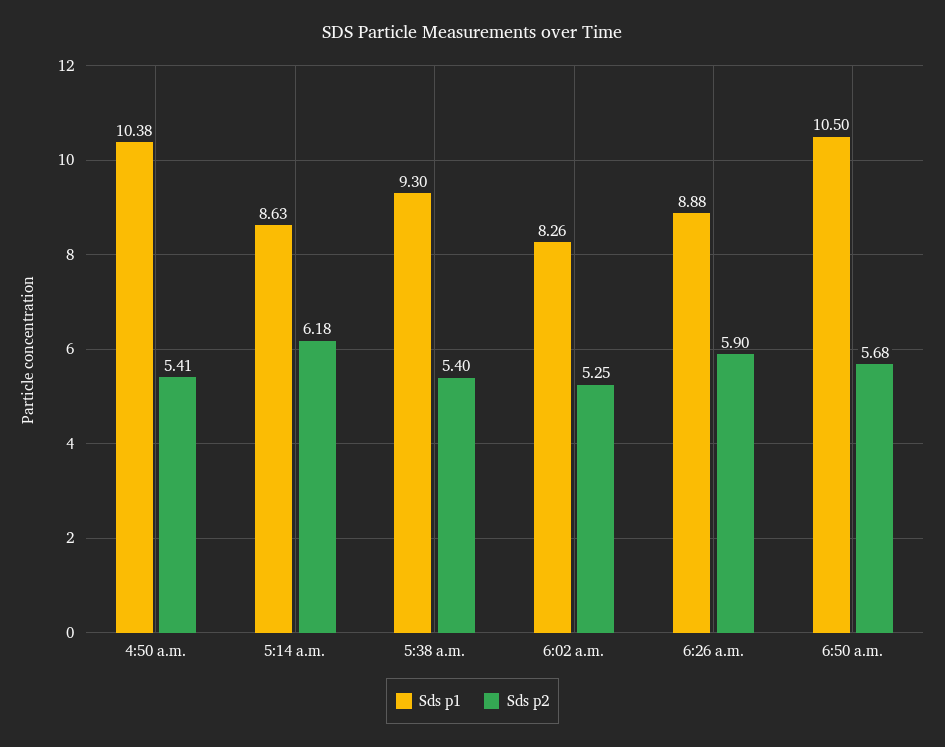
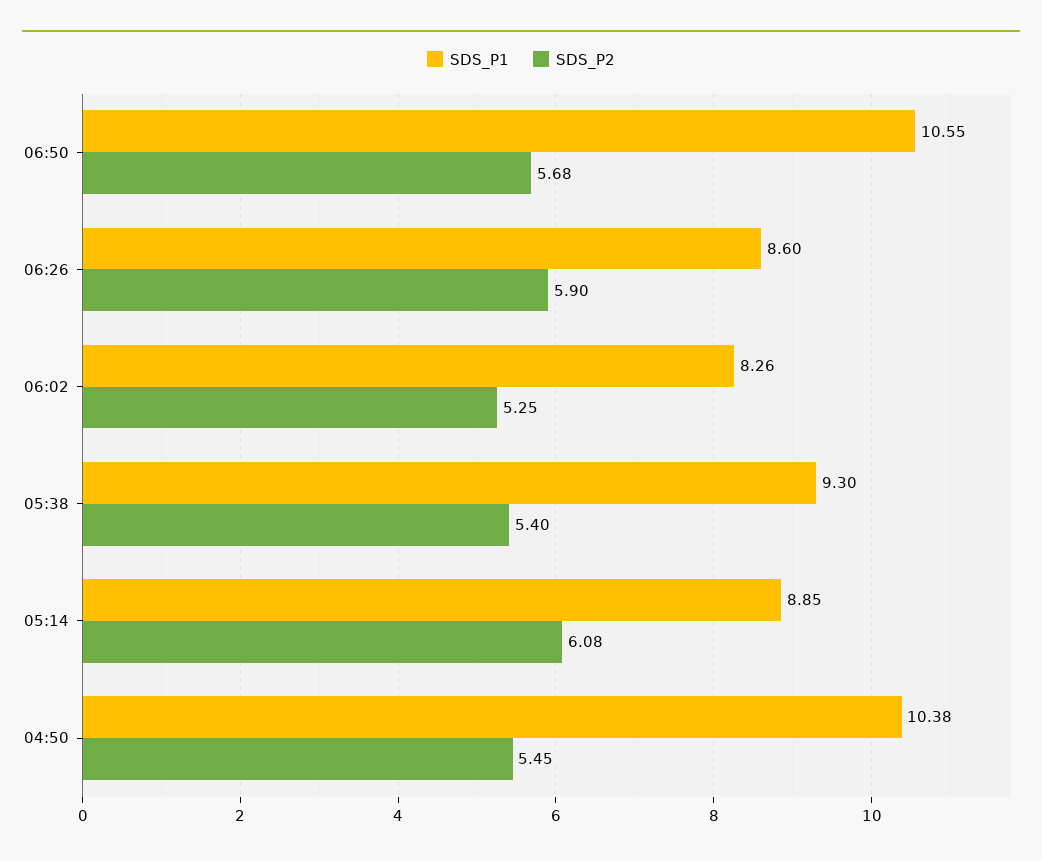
Sds p2, 4:50 a.m.: 5.41 -> 5.45
Sds p1, 5:14 a.m.: 8.63 -> 8.85
Sds p2, 5:14 a.m.: 6.18 -> 6.08
Sds p1, 6:26 a.m.: 8.88 -> 8.6
Sds p1, 6:50 a.m.: 10.5 -> 10.55

